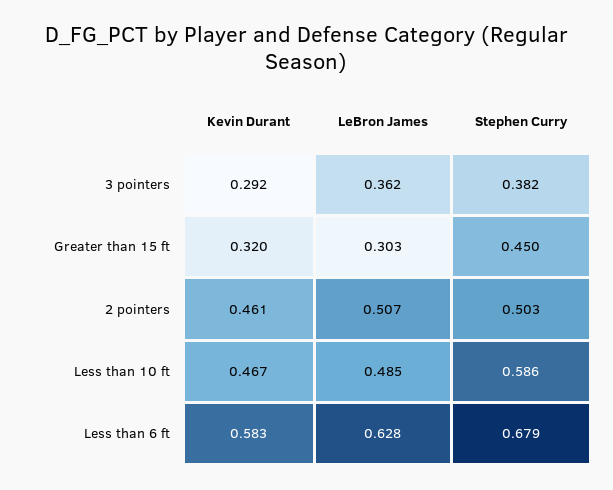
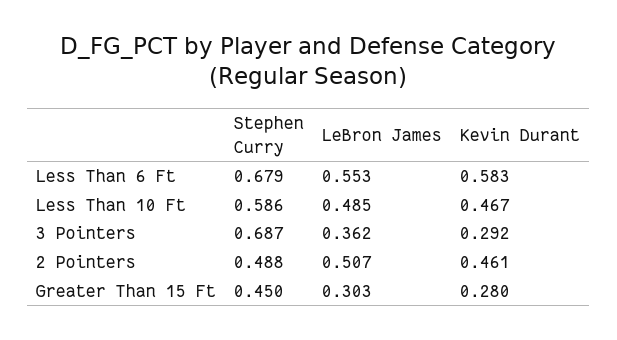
Stephen Curry, 3 pointers: 0.382 -> 0.687
Kevin Durant, Greater than 15 ft: 0.32 -> 0.28
Stephen Curry, 2 pointers: 0.503 -> 0.488
LeBron James, Less than 6 ft: 0.628 -> 0.553

